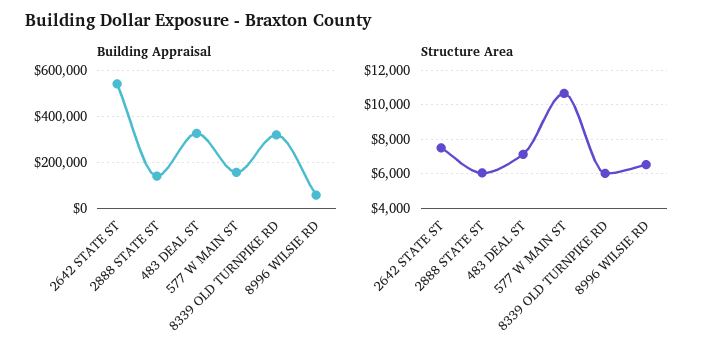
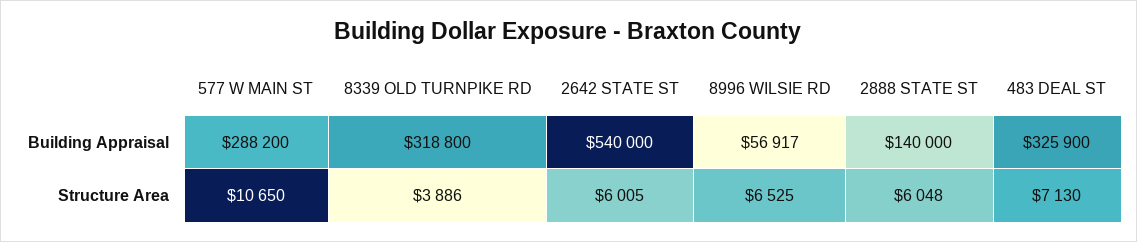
Building Appraisal, 577 W MAIN ST: 150000 -> 288200
Structure Area, 2642 STATE ST: 7500 -> 6005
Structure Area, 8339 OLD TURNPIKE RD: 6000 -> 3886

